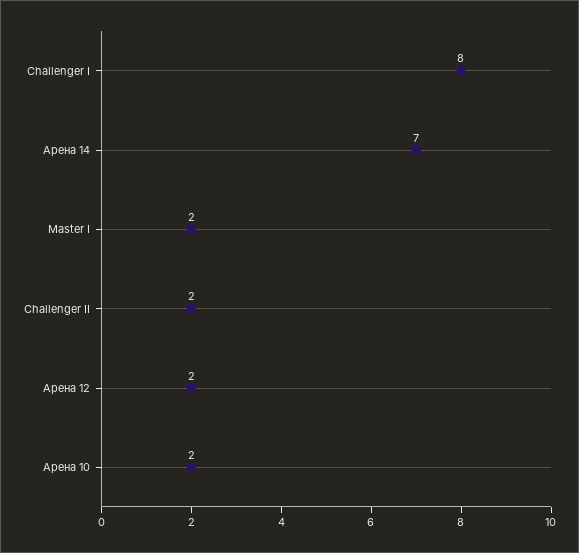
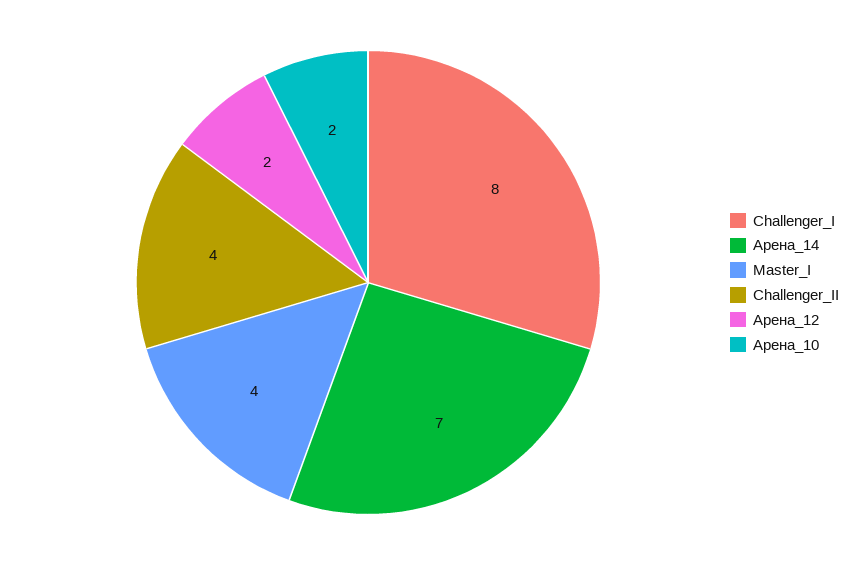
Master I: 2 -> 4
Challenger II: 2 -> 4

